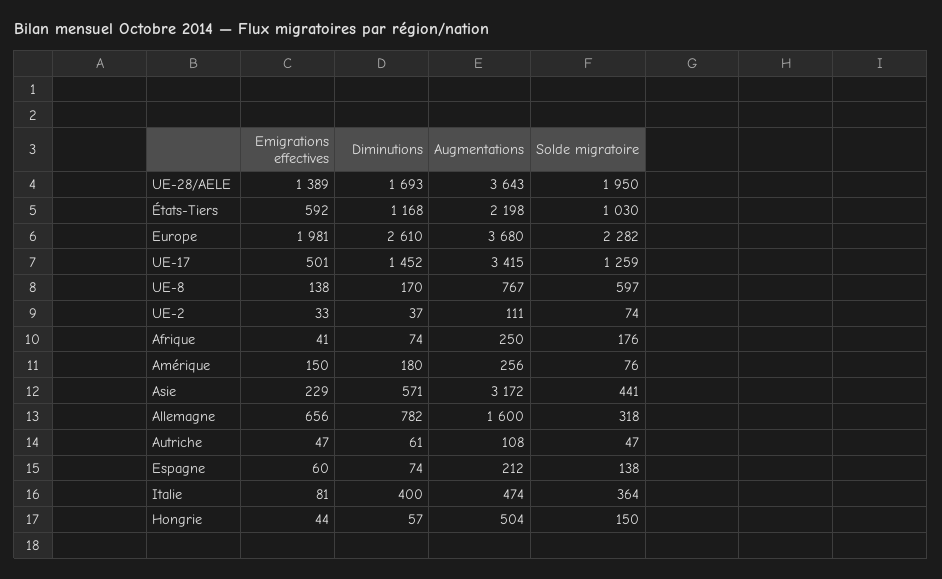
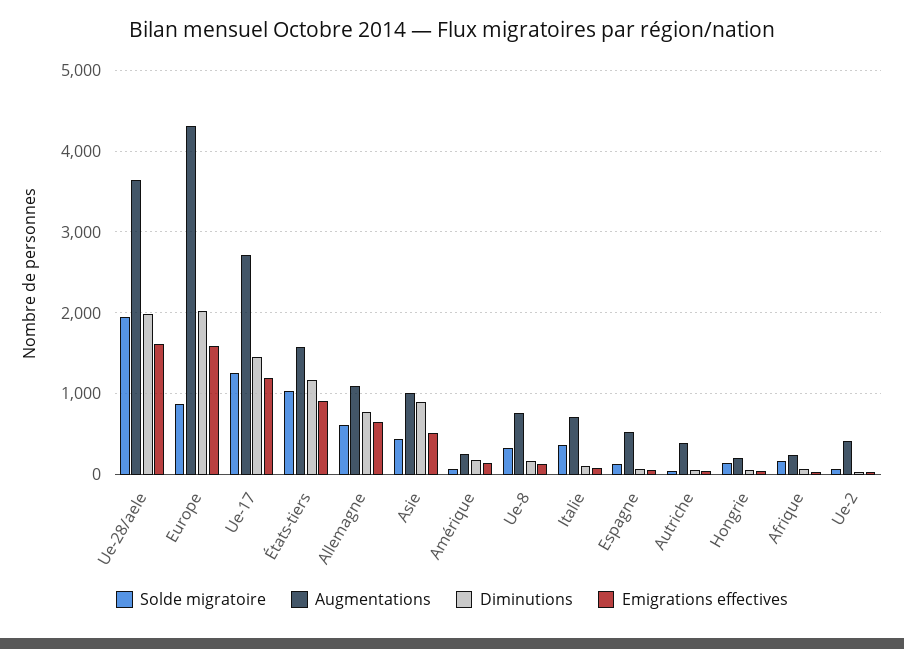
Emigrations effectives, UE-28/AELE: 1389 -> 1600
Diminutions, UE-28/AELE: 1693 -> 2000
Emigrations effectives, États-Tiers: 592 -> 900
Augmentations, États-Tiers: 2198 -> 1600
Emigrations effectives, Europe: 1981 -> 1600
Diminutions, Europe: 2610 -> 2000
Augmentations, Europe: 3680 -> 4300
Solde migratoire, Europe: 2282 -> 900
Emigrations effectives, UE-17: 501 -> 1200
Augmentations, UE-17: 3415 -> 2700
Solde migratoire, UE-8: 597 -> 300
Augmentations, UE-2: 111 -> 400
Emigrations effectives, Asie: 229 -> 500
Diminutions, Asie: 571 -> 900
Augmentations, Asie: 3172 -> 1000
Augmentations, Allemagne: 1600 -> 1100
Solde migratoire, Allemagne: 318 -> 600
Augmentations, Autriche: 108 -> 400
Augmentations, Espagne: 212 -> 500
Diminutions, Italie: 400 -> 100
Augmentations, Italie: 474 -> 700
Augmentations, Hongrie: 504 -> 200

